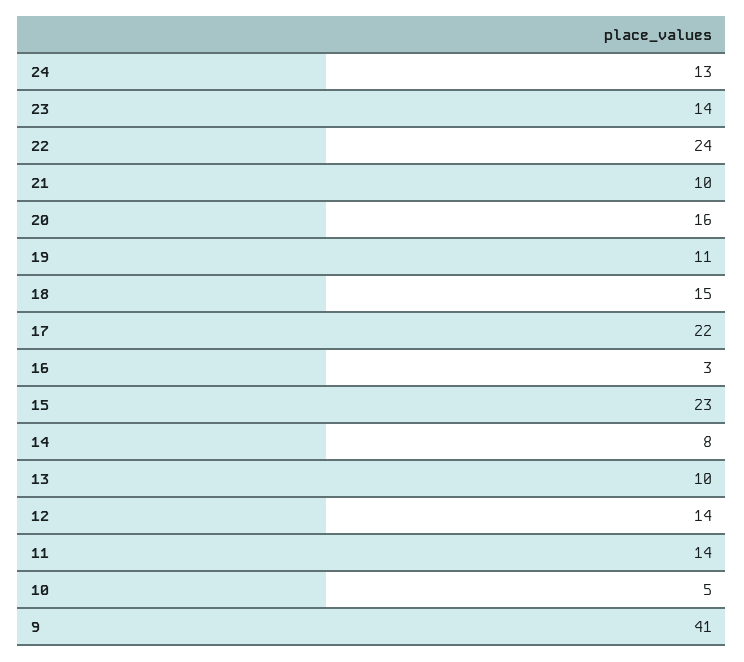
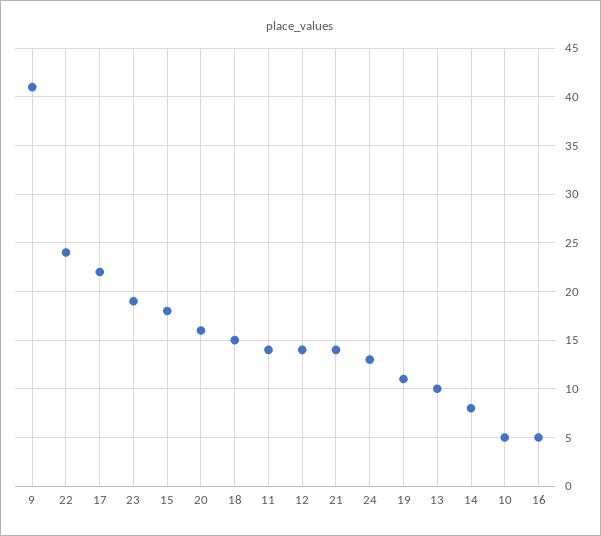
23: 14 -> 19
21: 10 -> 14
16: 3 -> 5
15: 23 -> 18

